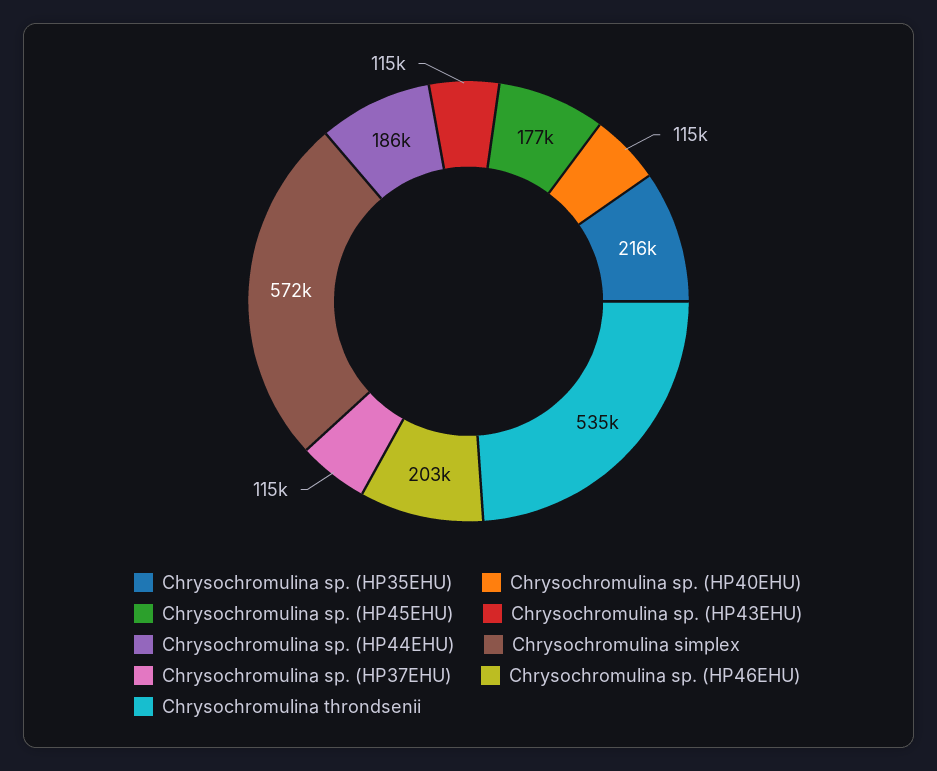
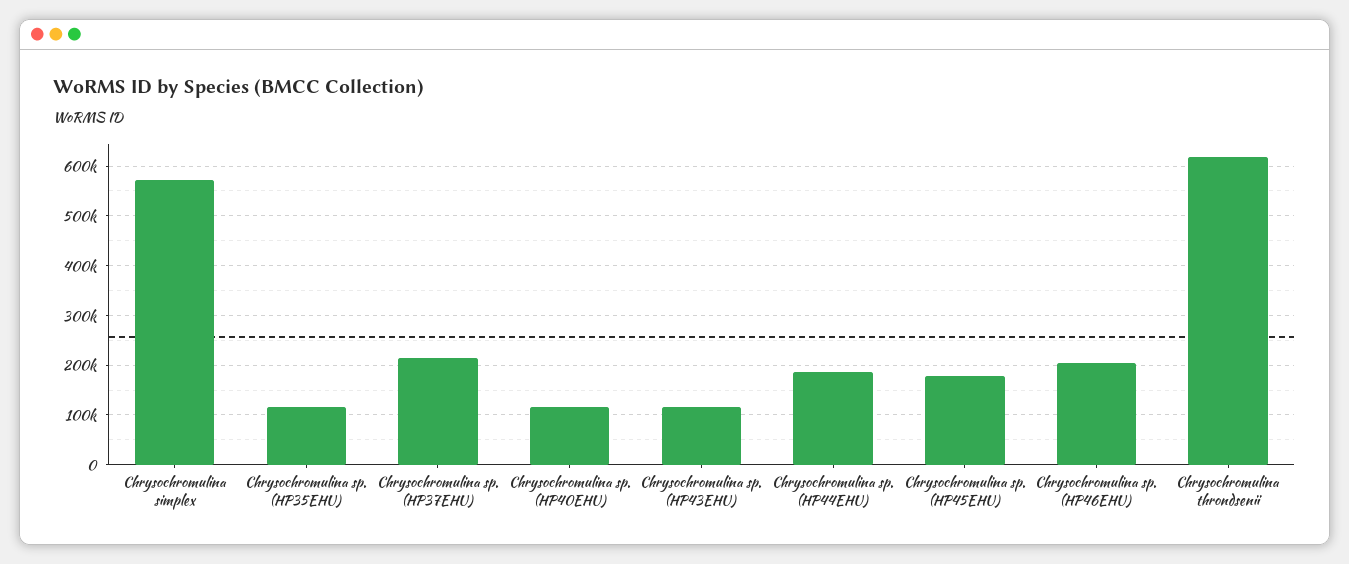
Chrysochromulina sp. (HP35EHU): 216000 -> 120000
Chrysochromulina sp. (HP37EHU): 115000 -> 220000
Chrysochromulina throndsenii: 535000 -> 620000

